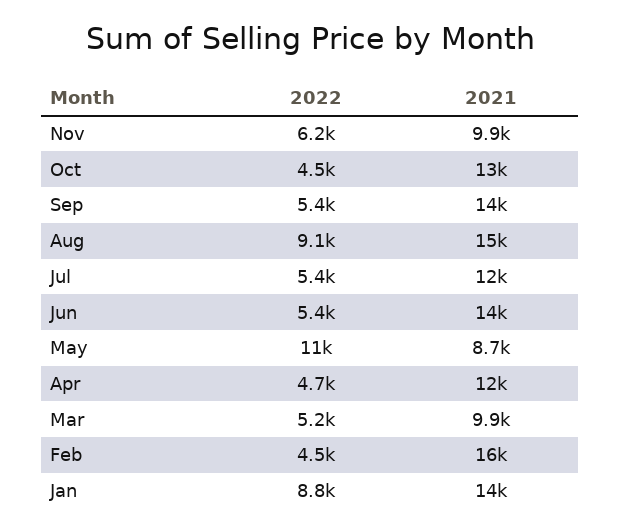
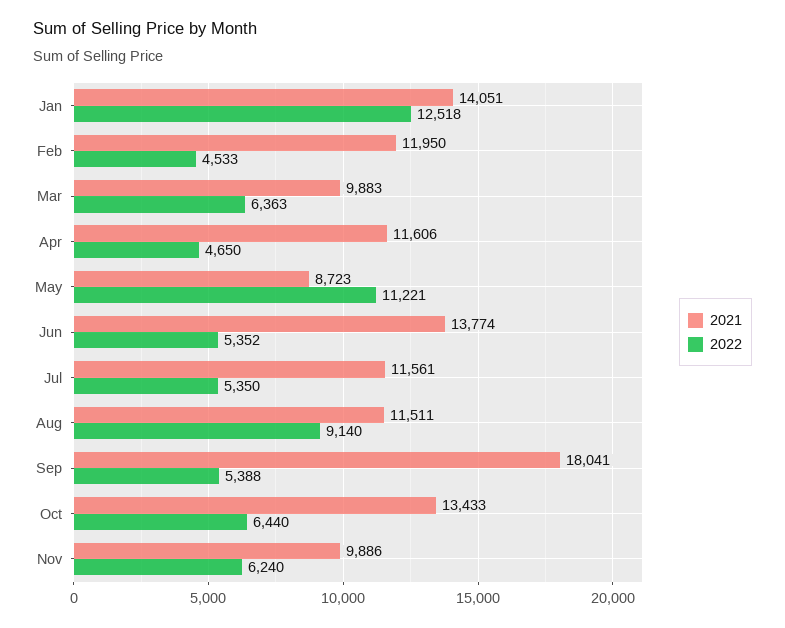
2022, Oct: 4500 -> 6440
2021, Sep: 14000 -> 18041
2021, Aug: 15000 -> 11511
2022, Mar: 5200 -> 6363
2021, Feb: 16000 -> 11950
2022, Jan: 8800 -> 12518

